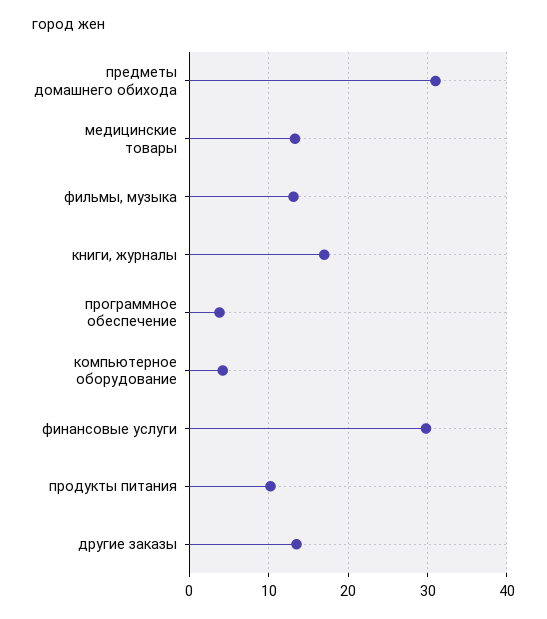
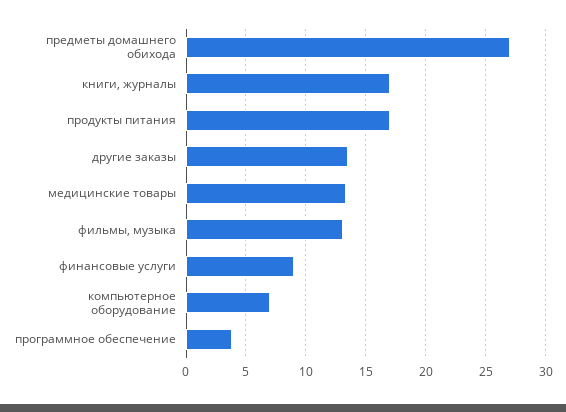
предметы домашнего обихода: 31 -> 27
компьютерное оборудование: 4 -> 7
финансовые услуги: 30 -> 9
продукты питания: 10 -> 17

